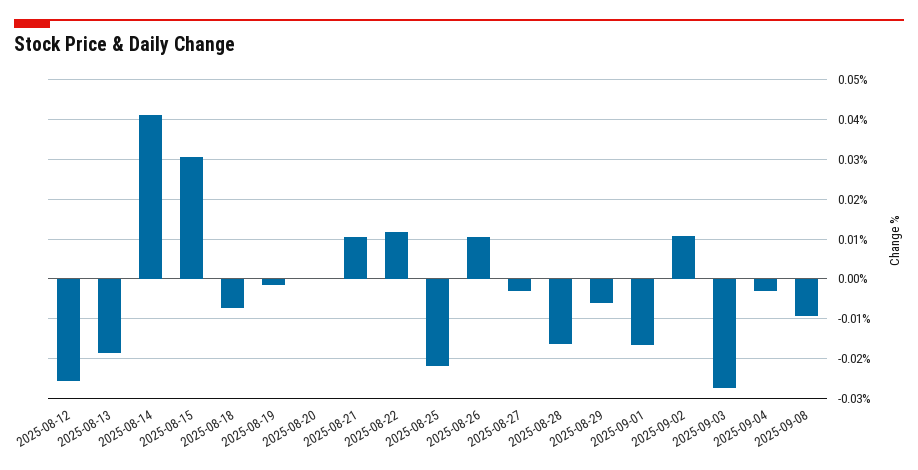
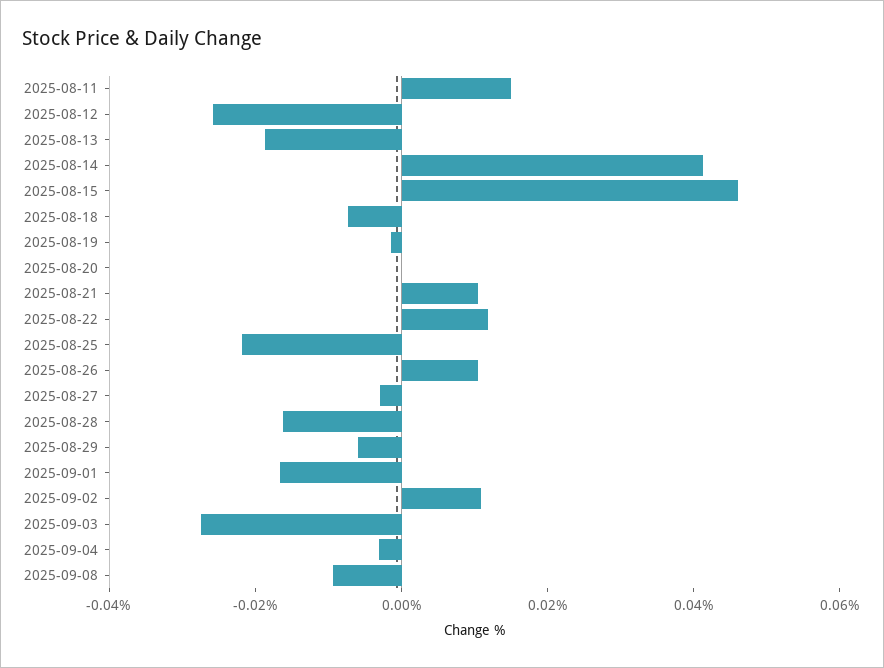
2025-08-15: 0.03 -> 0.045
2025-08-11: none -> 0.015

